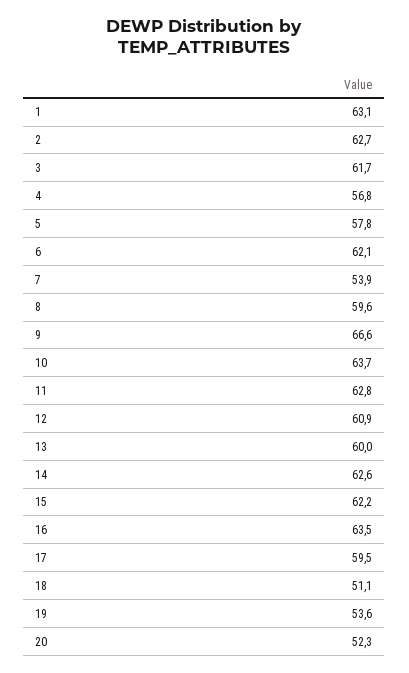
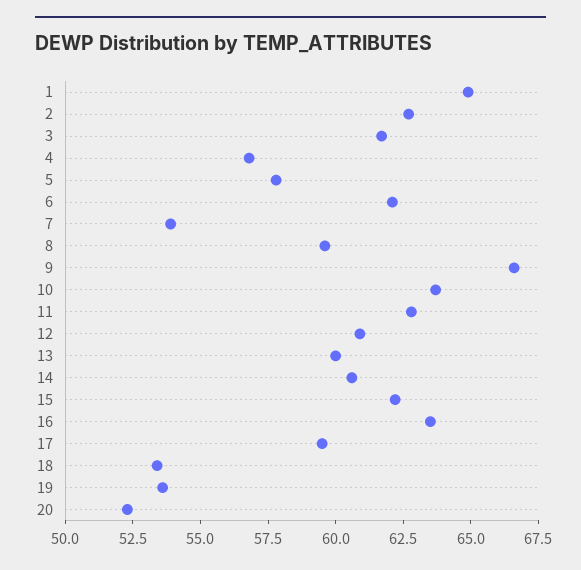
1: 63.1 -> 65
14: 62.6 -> 60.5
18: 51.1 -> 53.5

